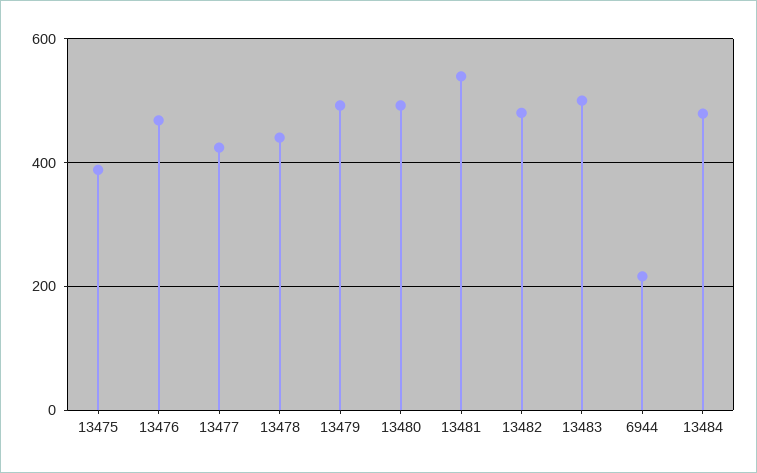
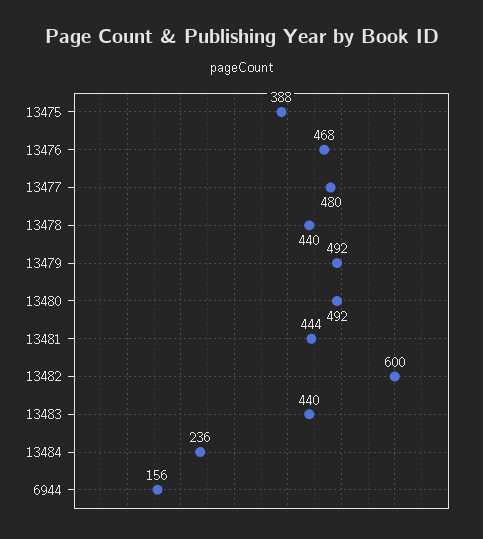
13477: 420 -> 480
13481: 540 -> 444
13482: 480 -> 600
13483: 500 -> 440
6944: 220 -> 156
13484: 480 -> 236

